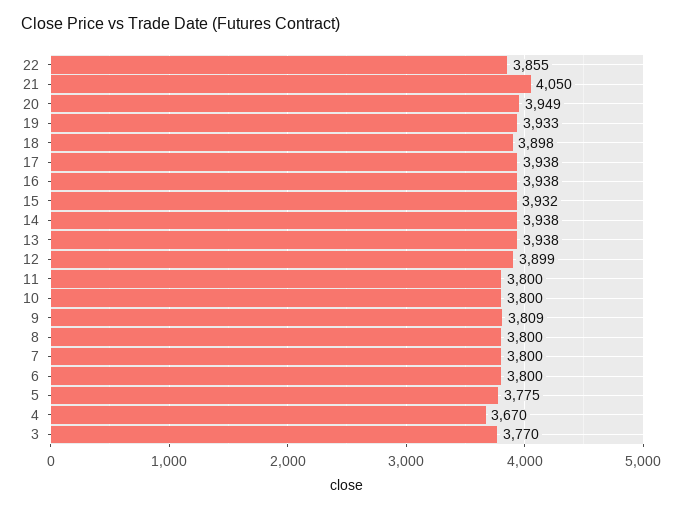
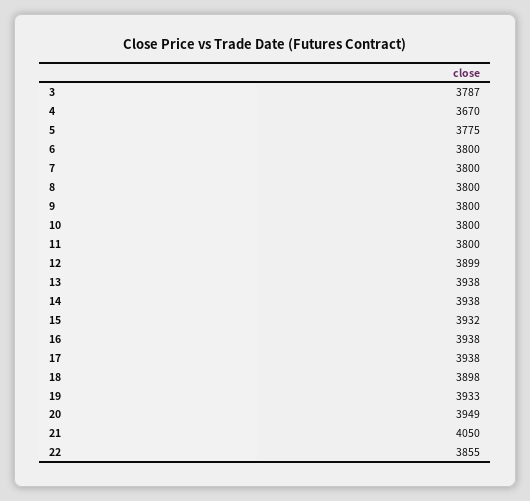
9: 3809 -> 3800
3: 3770 -> 3787

